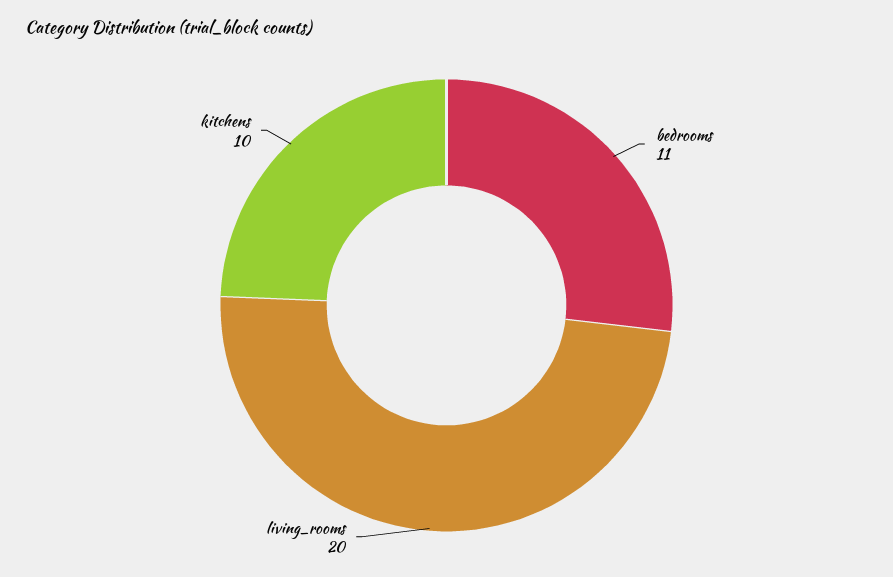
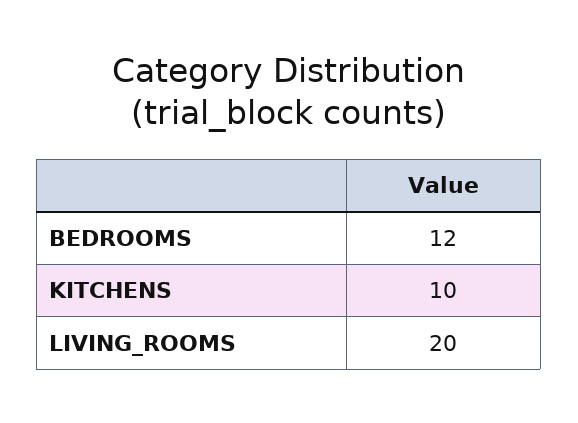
bedrooms: 11 -> 12

